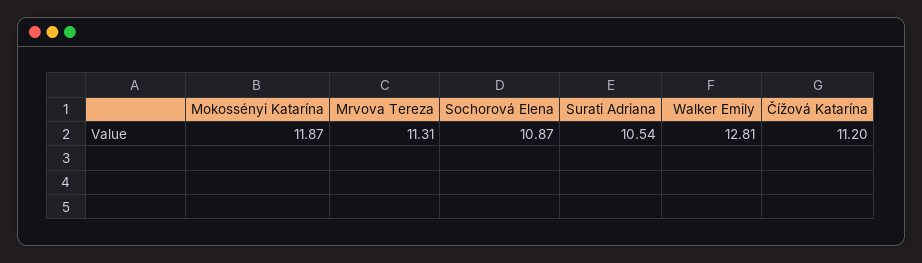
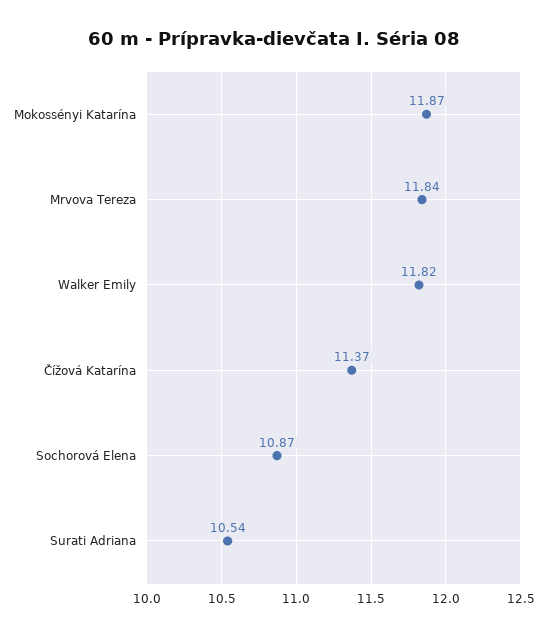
Mrvova Tereza: 11.31 -> 11.84
Walker Emily: 12.81 -> 11.82
Čížová Katarína: 11.2 -> 11.37

